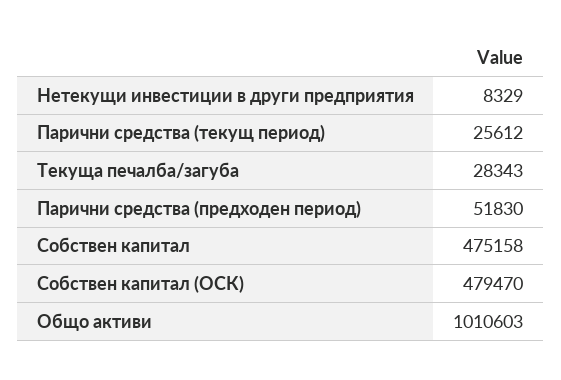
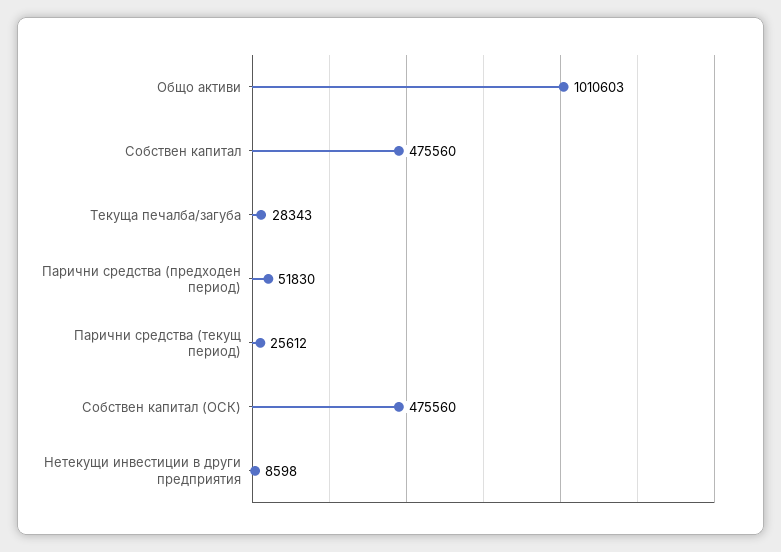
Нетекущи инвестиции в други предприятия: 8329 -> 8598
Собствен капитал: 475158 -> 475560
Собствен капитал (ОСК): 479470 -> 475560

